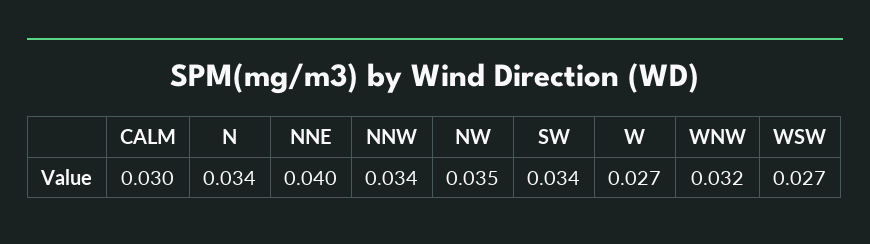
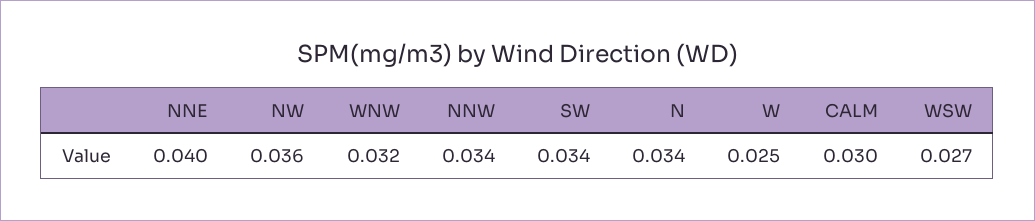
NW: 0.035 -> 0.036
W: 0.027 -> 0.025

